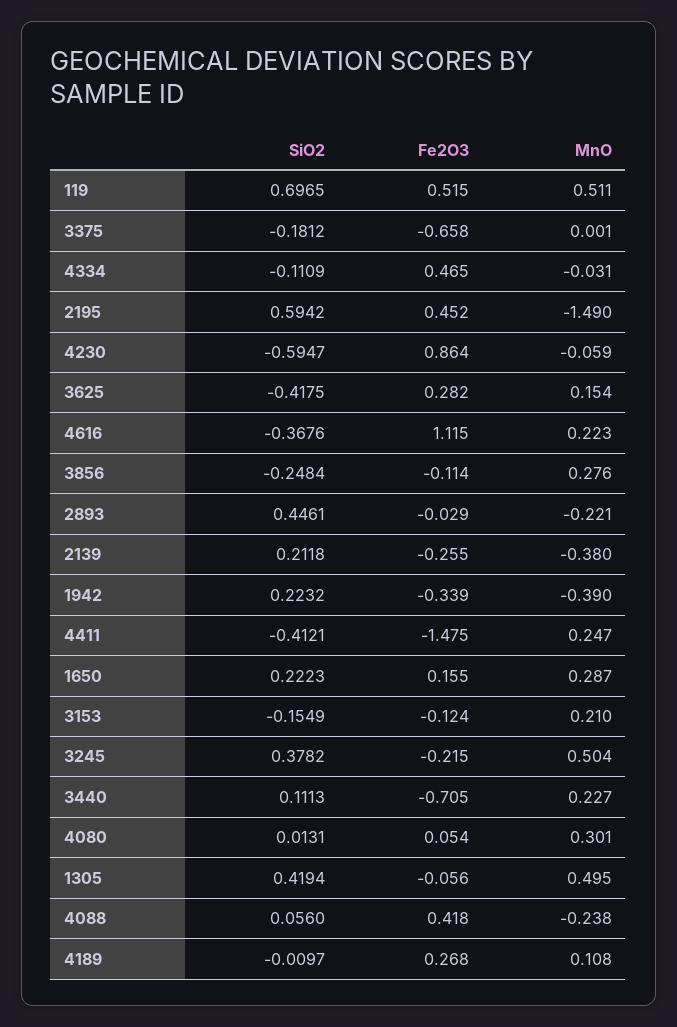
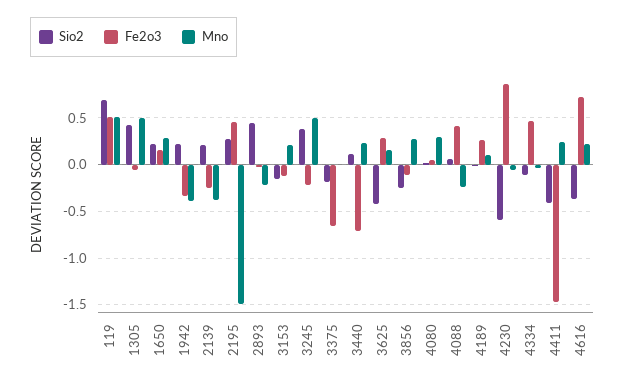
SiO2, 2195: 0.5942 -> 0.3
Fe2O3, 4616: 1.115 -> 0.7

